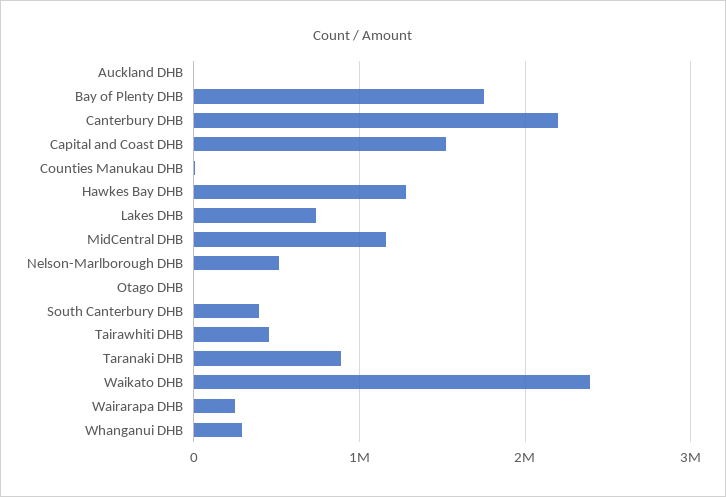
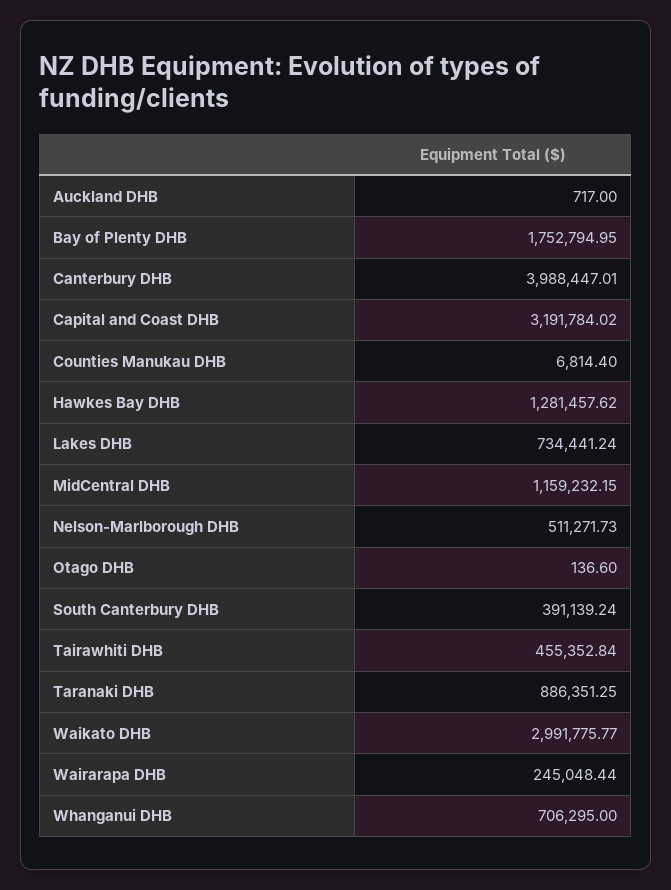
Canterbury DHB: 2200000 -> 3988447.01
Capital and Coast DHB: 1500000 -> 3191784.02
Waikato DHB: 2400000 -> 2991775.77
Whanganui DHB: 300000 -> 706295

